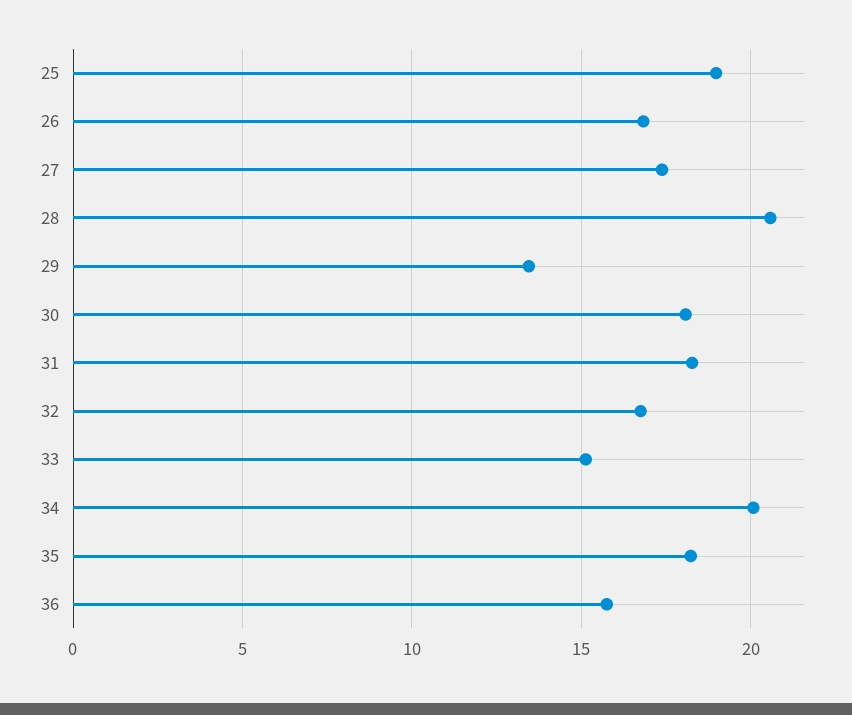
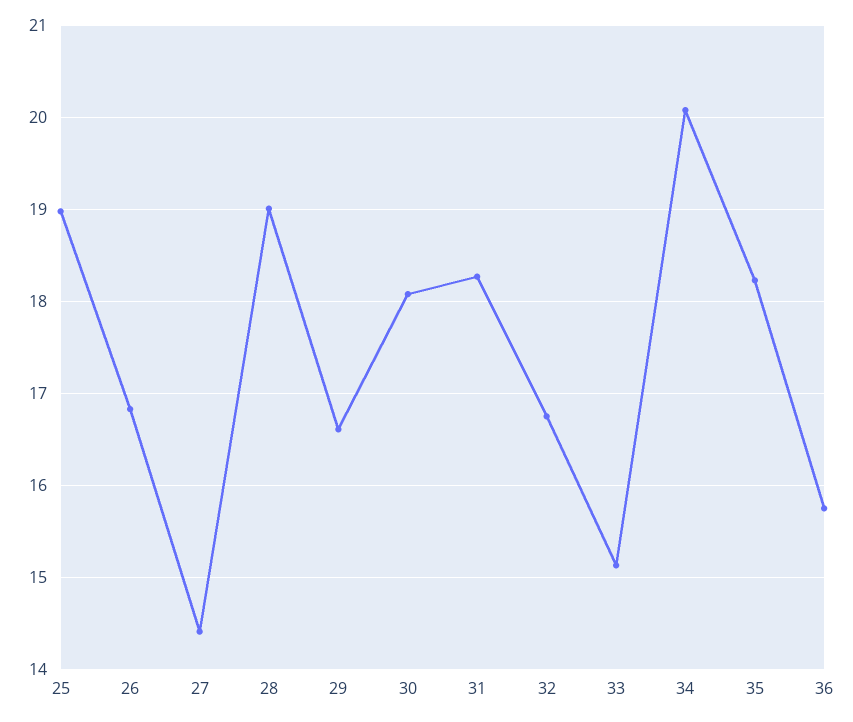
27: 17.5 -> 14.4
28: 20.5 -> 19
29: 13.5 -> 16.6

